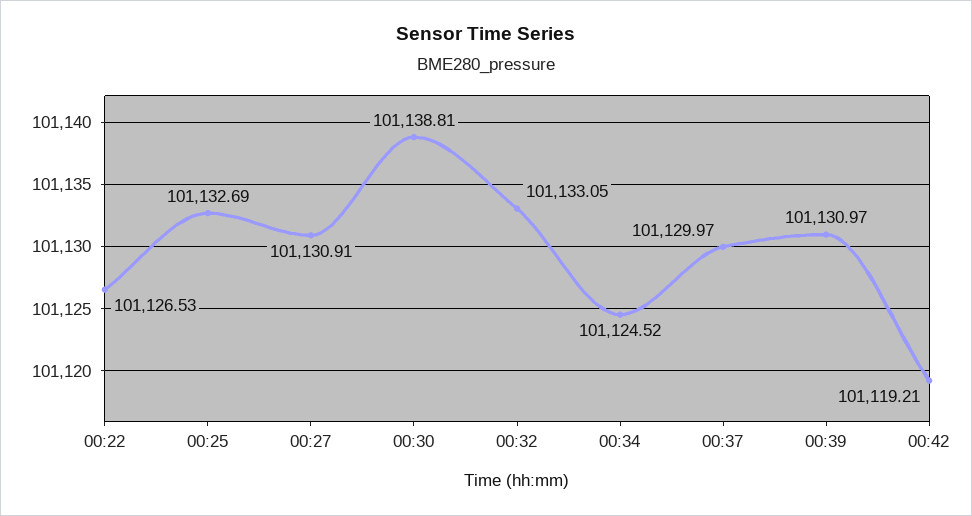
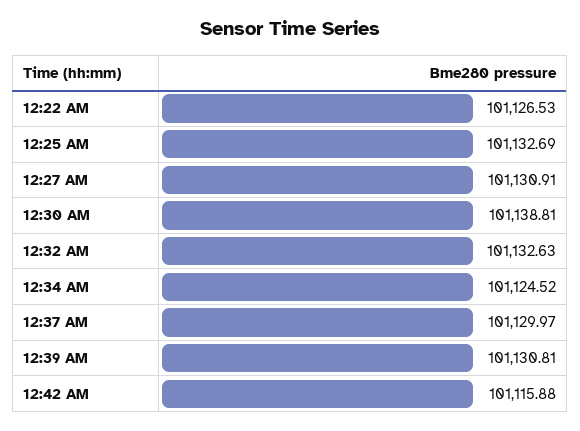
00:32: 101133.05 -> 101132.63
00:39: 101130.97 -> 101130.81
00:42: 101119.21 -> 101115.88

